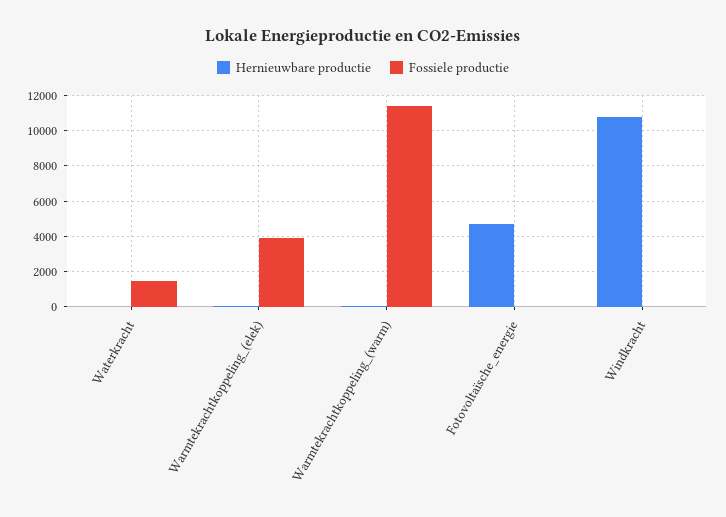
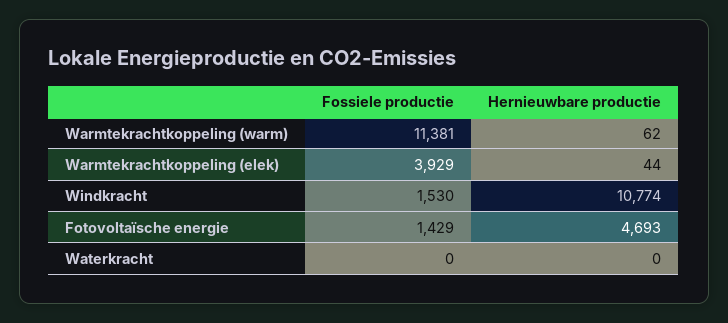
Fossiele productie, Waterkracht: 1500 -> 0
Fossiele productie, Fotovoltaïsche_energie: 0 -> 1429
Fossiele productie, Windkracht: 0 -> 1530

